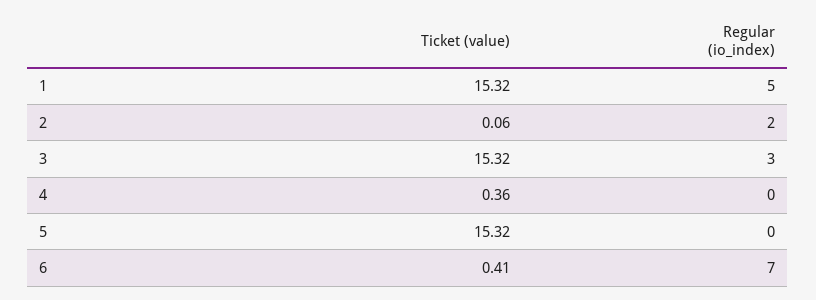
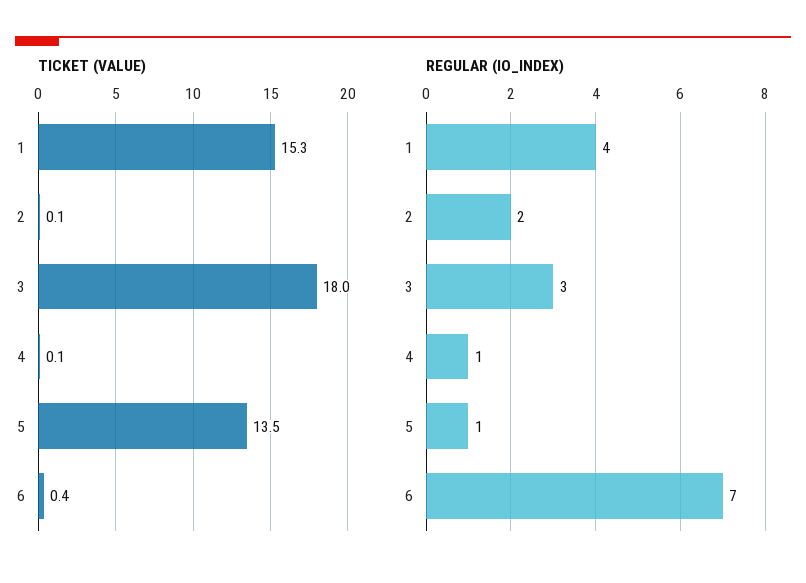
Regular (io_index), 1: 5 -> 4
Ticket (value), 3: 15.32 -> 18
Ticket (value), 4: 0.36 -> 0.1
Regular (io_index), 4: 0 -> 1
Ticket (value), 5: 15.32 -> 13.5
Regular (io_index), 5: 0 -> 1

